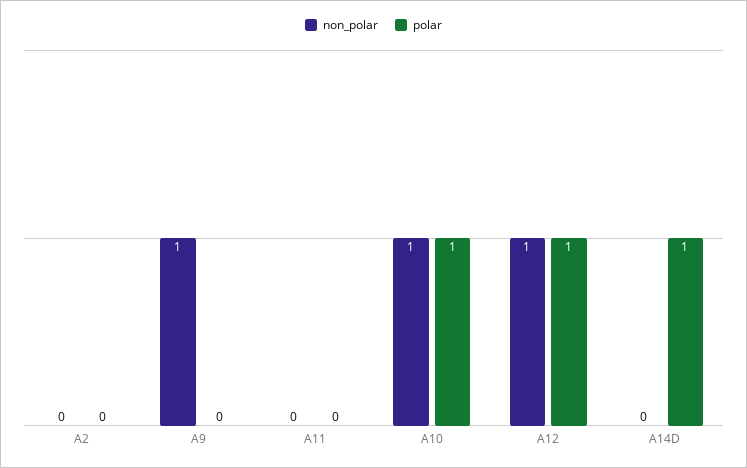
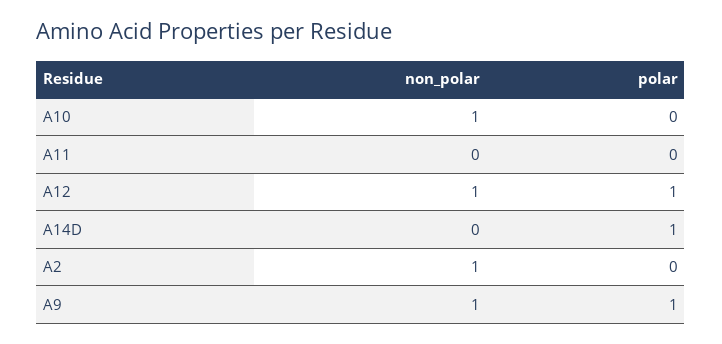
non_polar, A2: 0 -> 1
polar, A9: 0 -> 1
polar, A10: 1 -> 0

